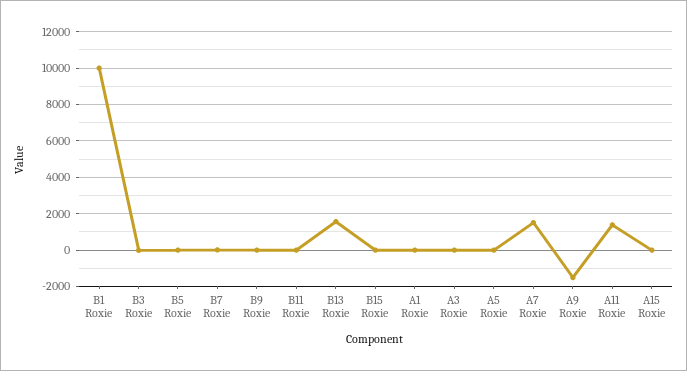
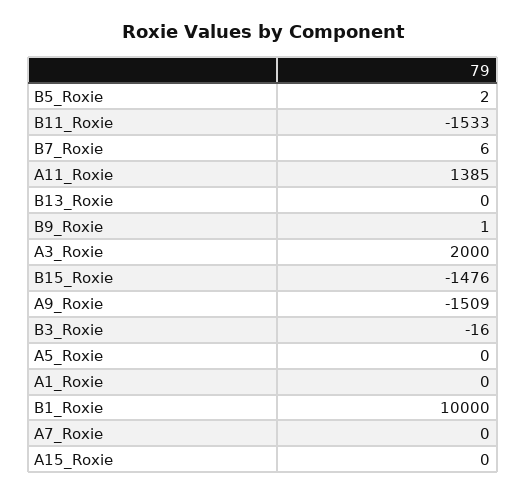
B11 Roxie: 0 -> -1533
B13 Roxie: 1500 -> 0
B15 Roxie: 0 -> -1476
A3 Roxie: 0 -> 2000
A7 Roxie: 1500 -> 0

